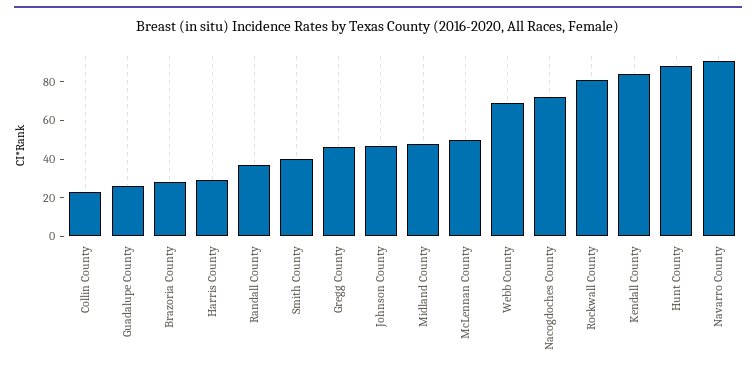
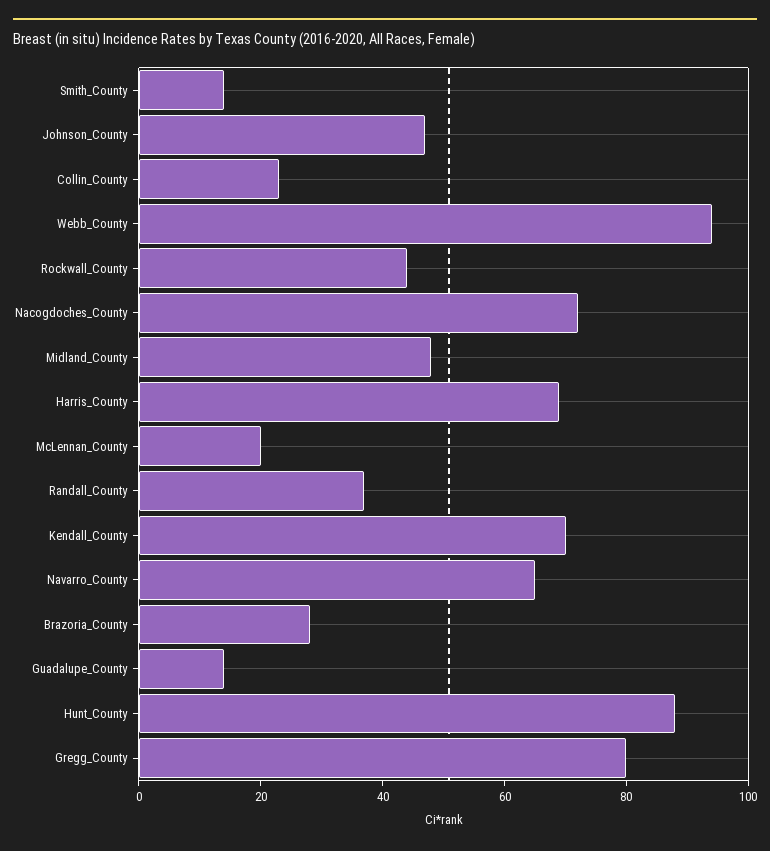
Guadalupe County: 25 -> 15
Harris County: 30 -> 70
Smith County: 40 -> 15
Gregg County: 45 -> 80
McLennan County: 50 -> 20
Webb County: 70 -> 95
Rockwall County: 80 -> 45
Kendall County: 85 -> 70
Navarro County: 90 -> 65

